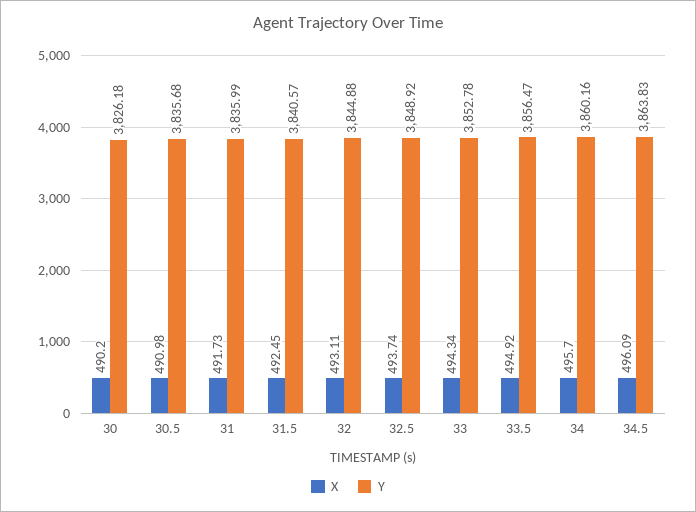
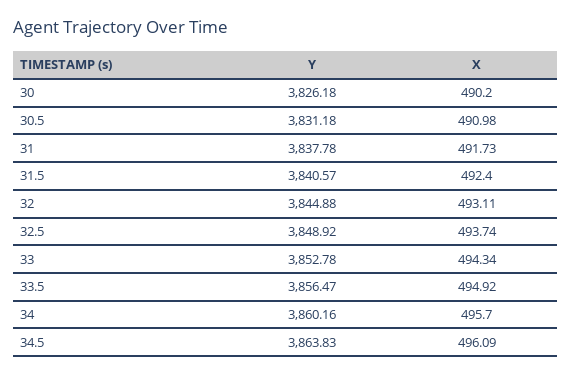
Y, 30.5: 3835.68 -> 3831.18
Y, 31: 3835.99 -> 3837.78
X, 31.5: 492.45 -> 492.4

